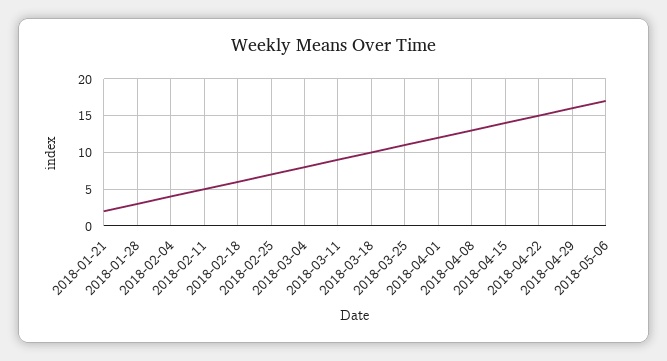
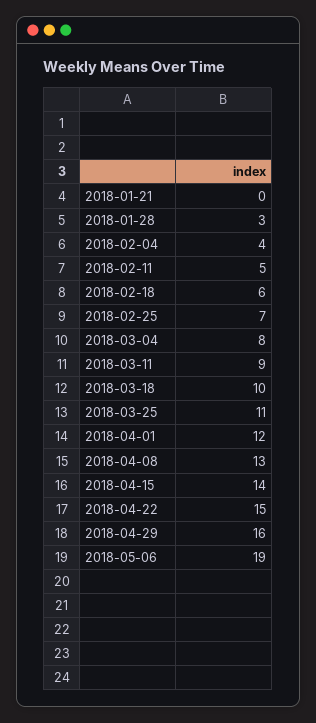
2018-01-21: 2 -> 0
2018-05-06: 17 -> 19

